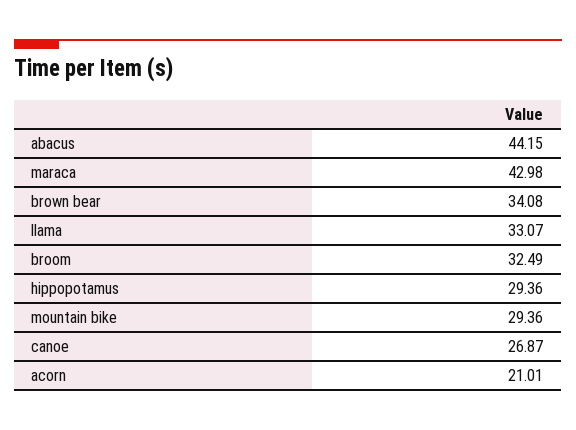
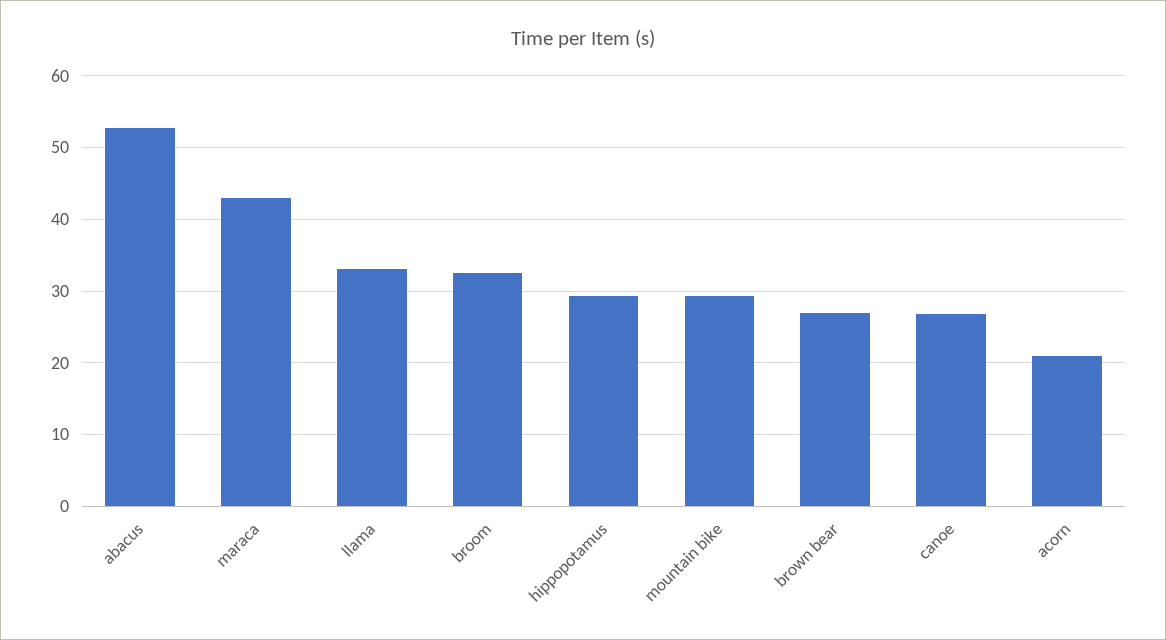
abacus: 44.15 -> 53
brown bear: 34.08 -> 27

